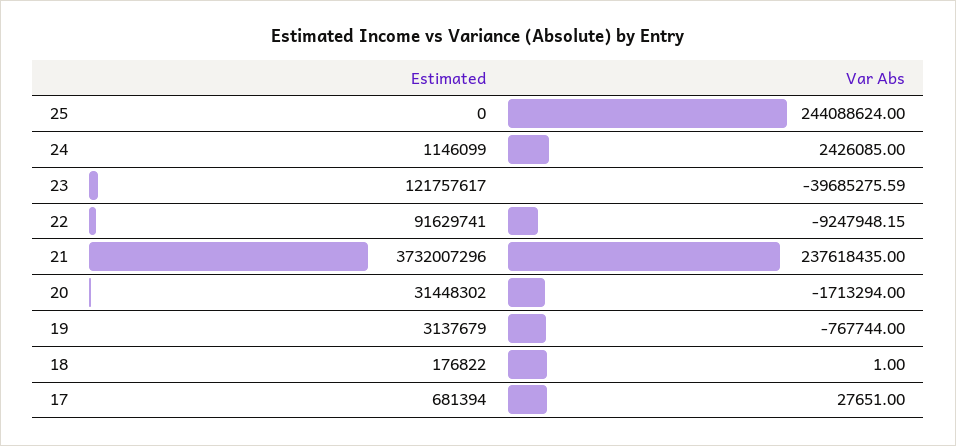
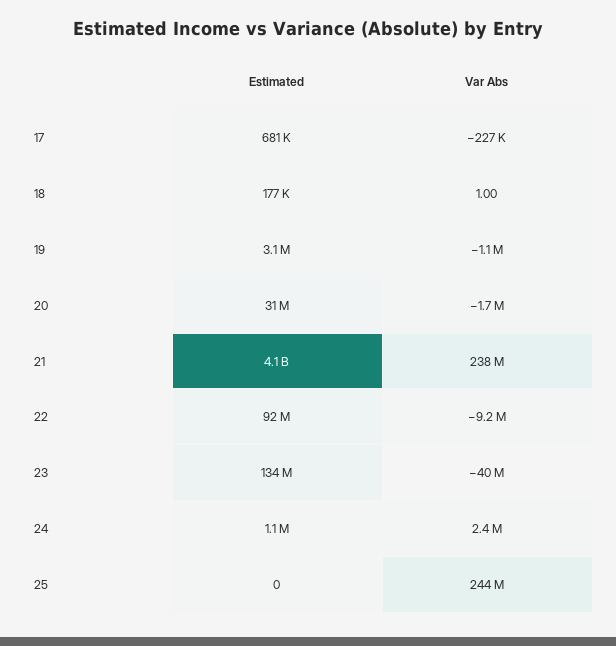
Estimated, 23: 121757617 -> 134000000
Estimated, 21: 3732007296 -> 4100000000
Var Abs, 19: -767744 -> -1100000
Var Abs, 17: 27651 -> -227000

